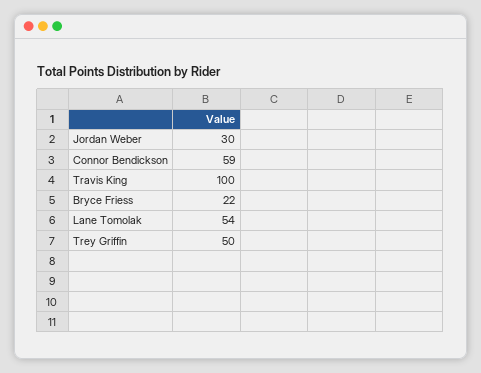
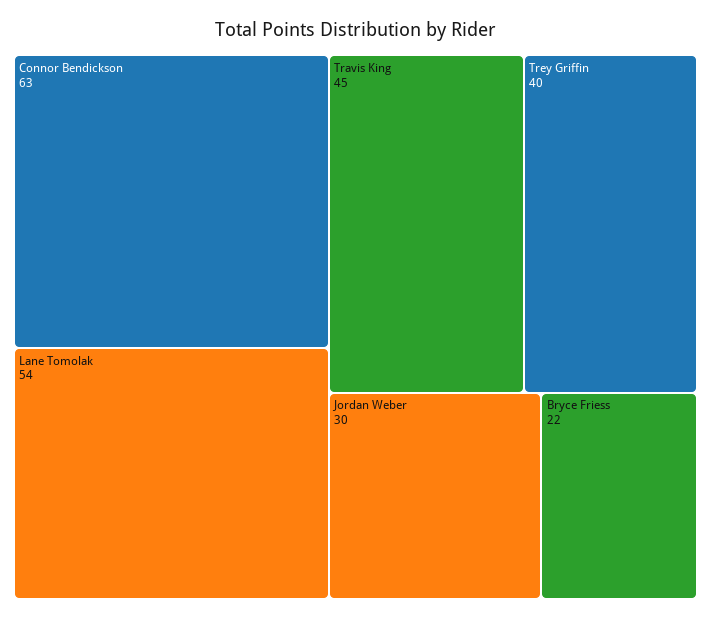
Connor Bendickson: 59 -> 63
Travis King: 100 -> 45
Trey Griffin: 50 -> 40

